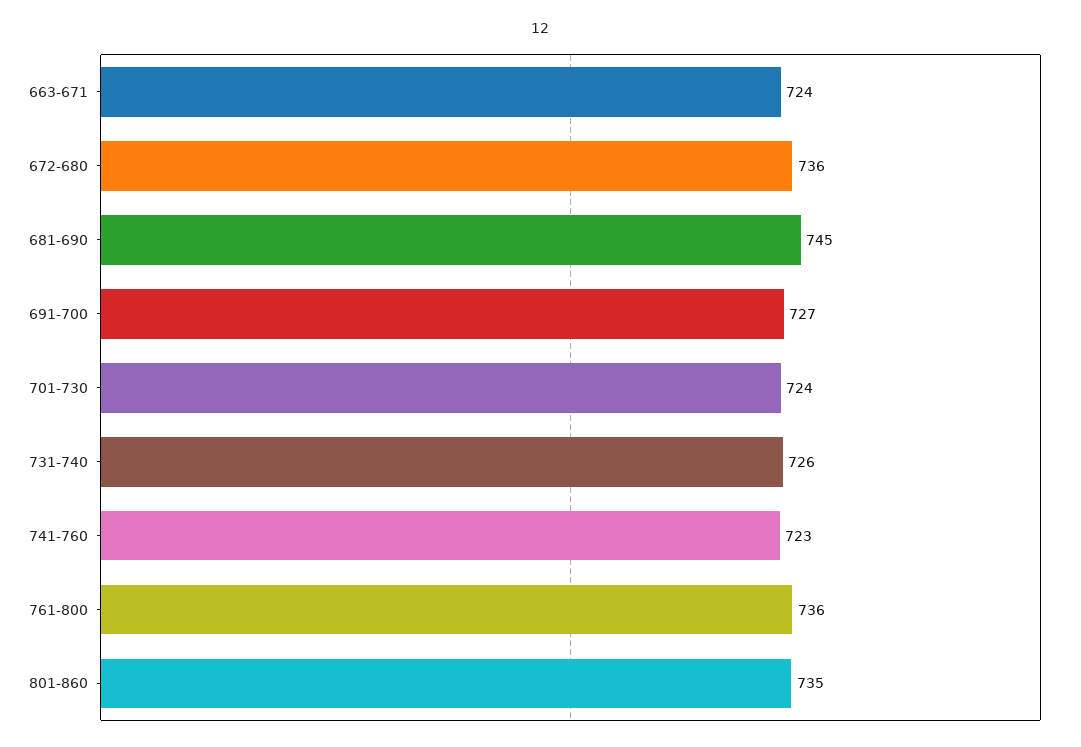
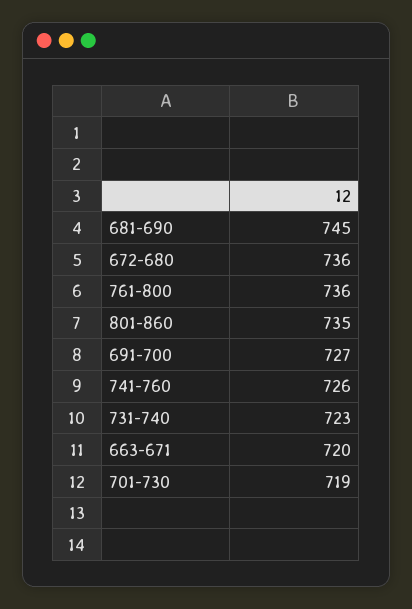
663-671: 724 -> 720
701-730: 724 -> 719
731-740: 726 -> 723
741-760: 723 -> 726

